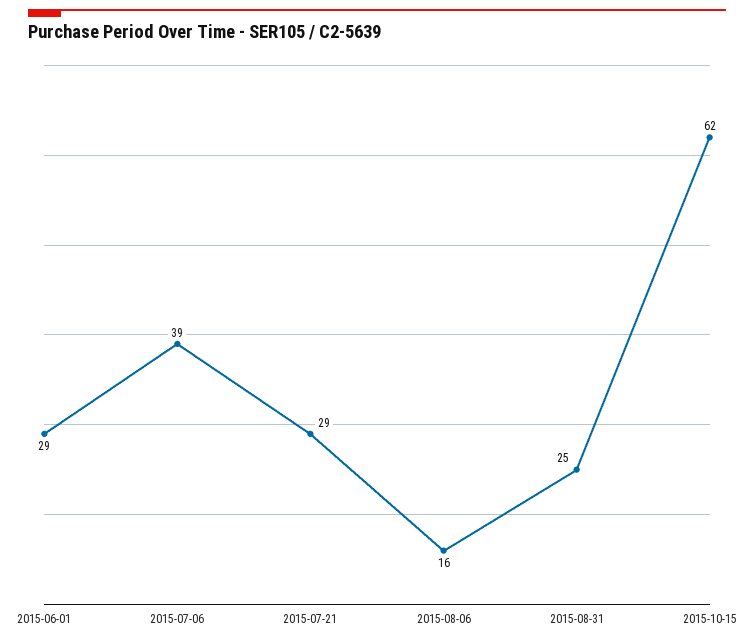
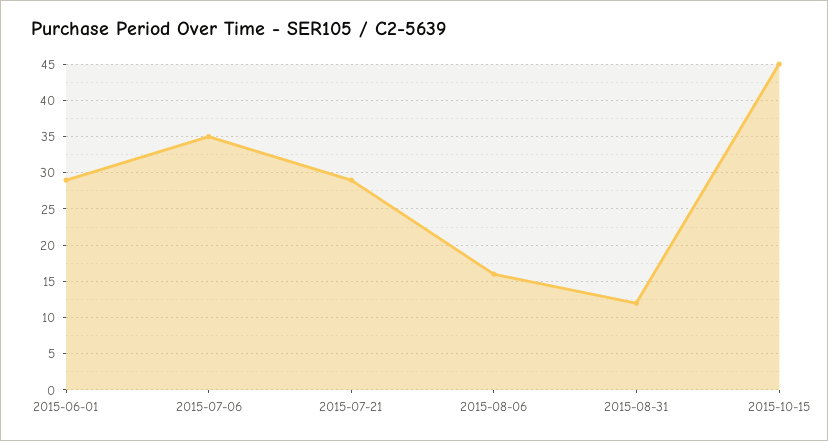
2015-07-06: 39 -> 35
2015-08-31: 25 -> 12
2015-10-15: 62 -> 45

